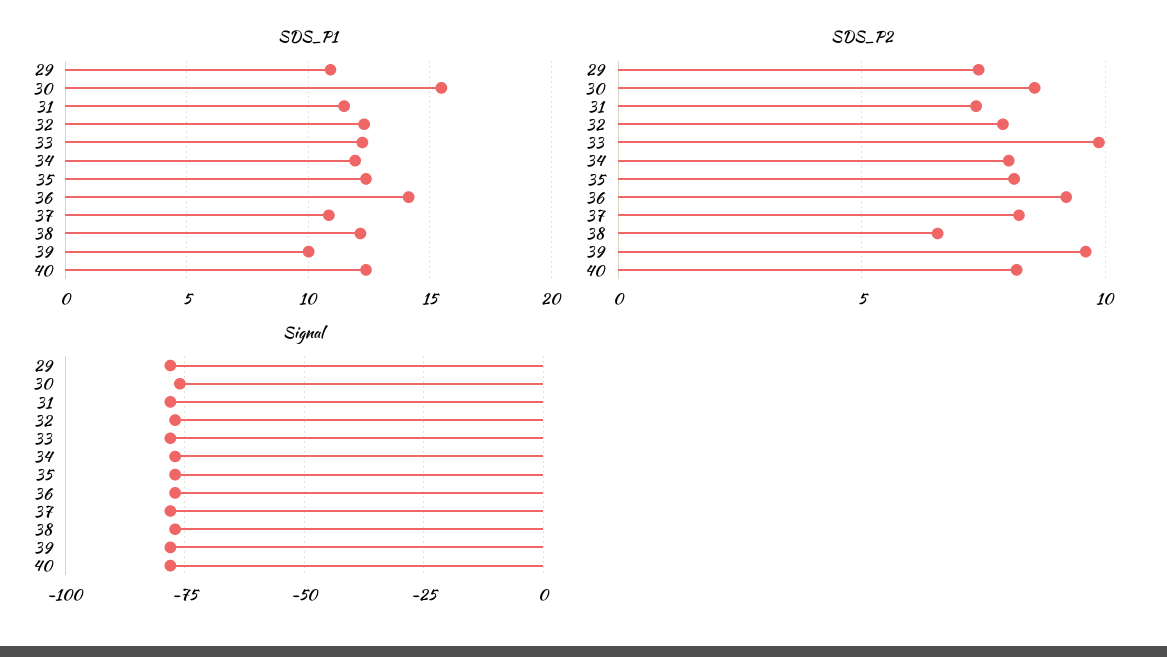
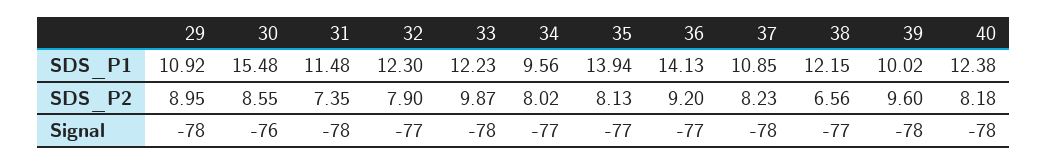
SDS_P1, 34: 12 -> 9.56
SDS_P1, 35: 12.5 -> 13.94
SDS_P2, 29: 7.5 -> 8.95

